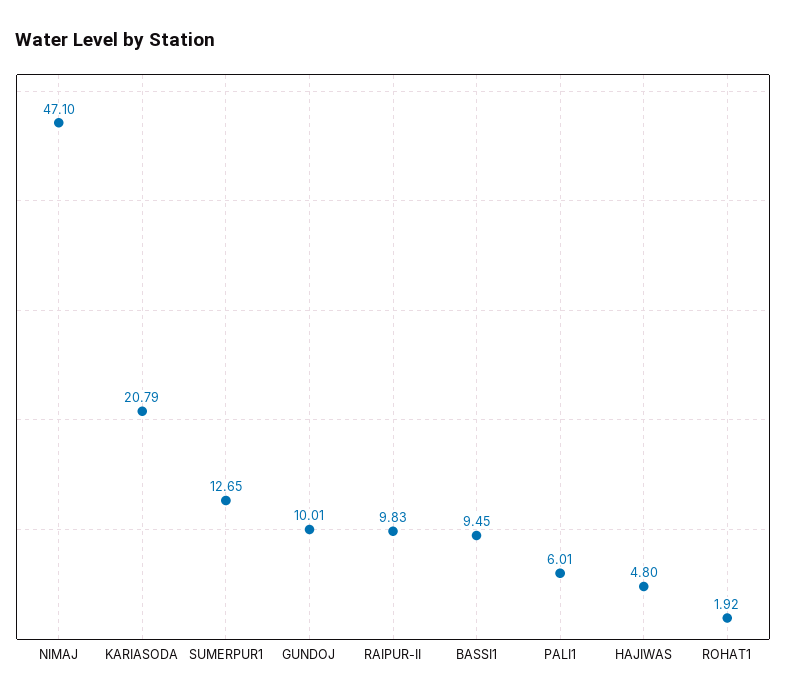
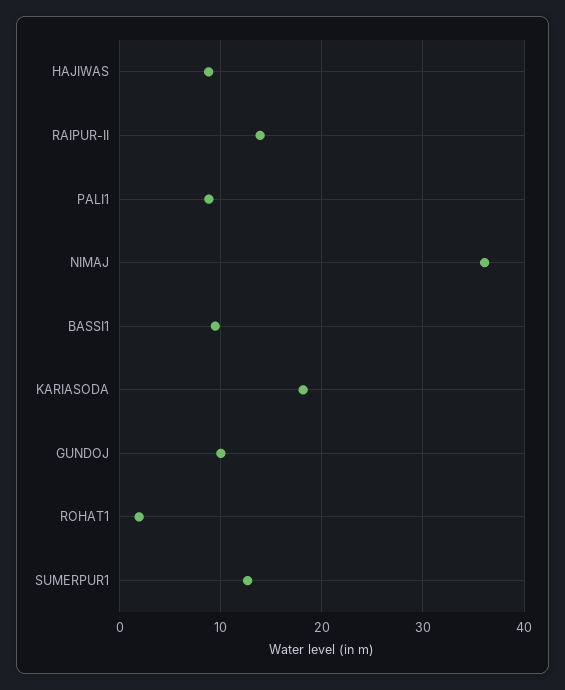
NIMAJ: 47.1 -> 36
KARIASODA: 20.79 -> 18
RAIPUR-II: 9.83 -> 14
PALI1: 6.01 -> 9
HAJIWAS: 4.8 -> 9

